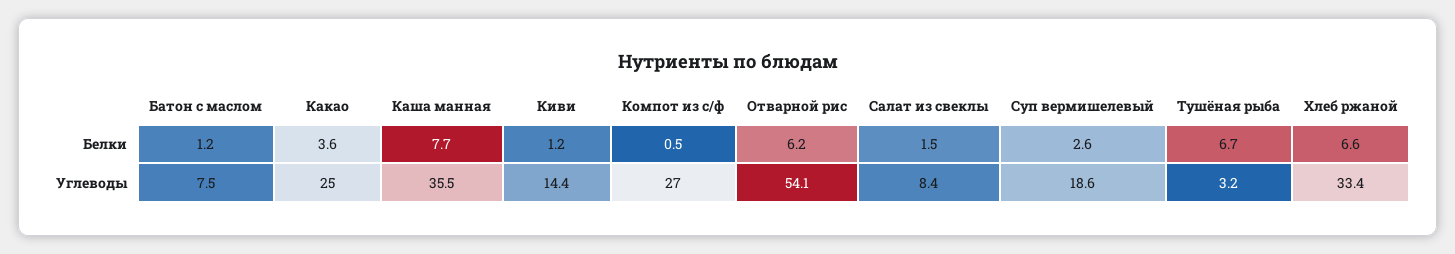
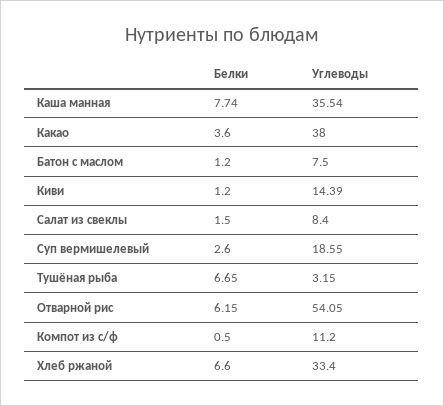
Какао, Углеводы: 25 -> 38
Компот из с/ф, Углеводы: 27 -> 11.2

